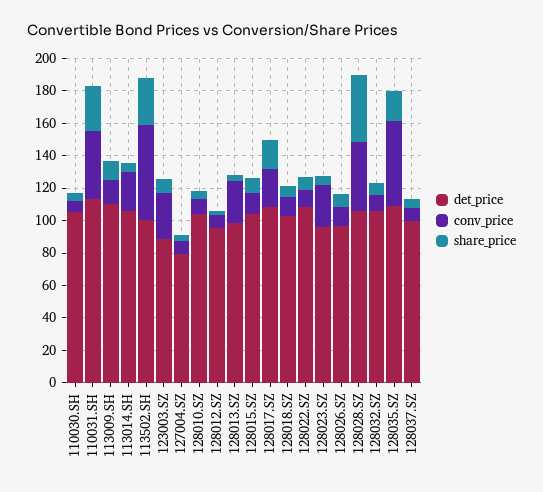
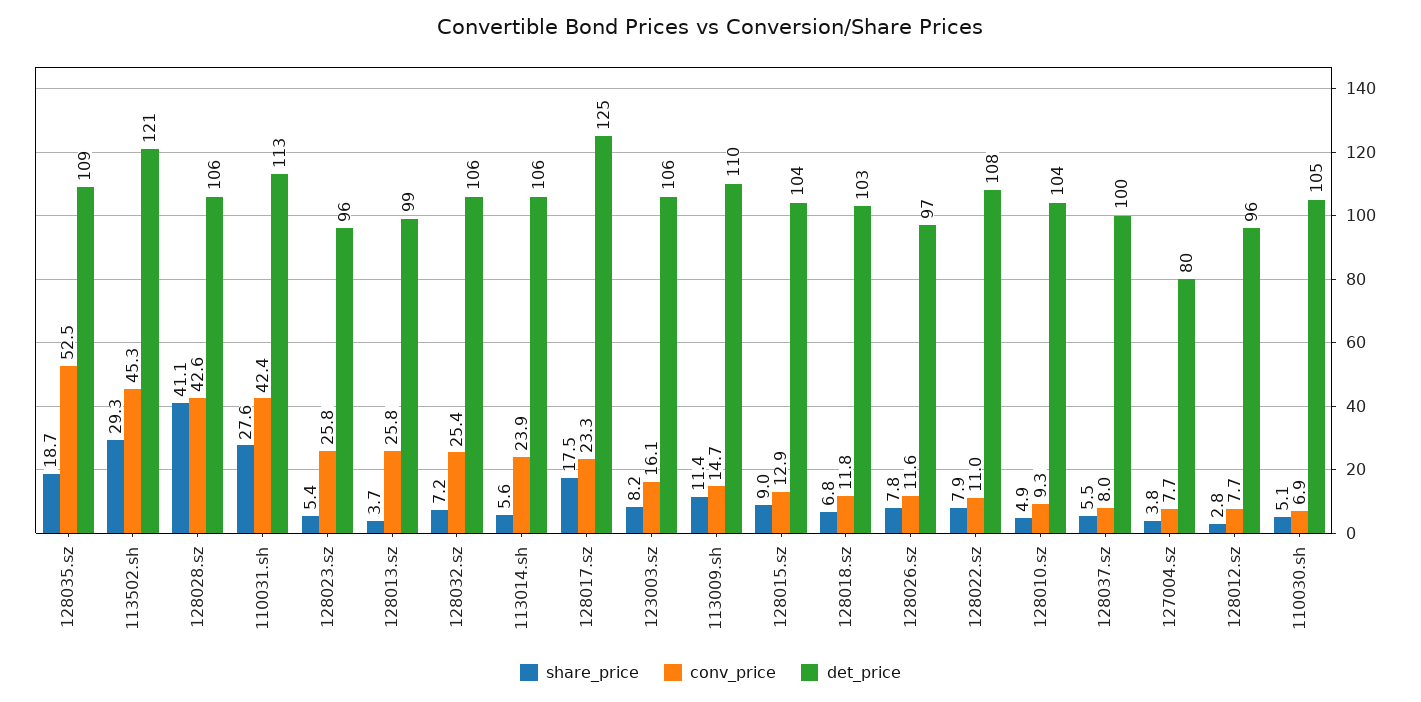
det_price, 113502.SH: 100 -> 121
conv_price, 113502.SH: 60 -> 45.3
det_price, 123003.SZ: 90 -> 106
conv_price, 123003.SZ: 30 -> 16.1
det_price, 128017.SZ: 110 -> 125
conv_price, 128032.SZ: 10 -> 25.4

